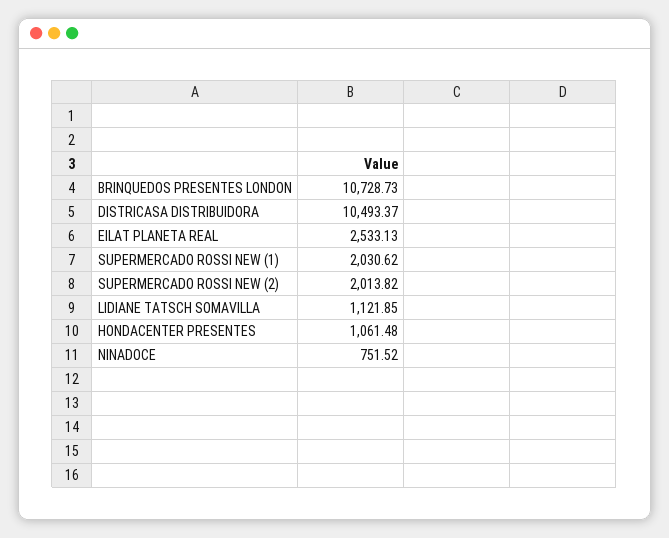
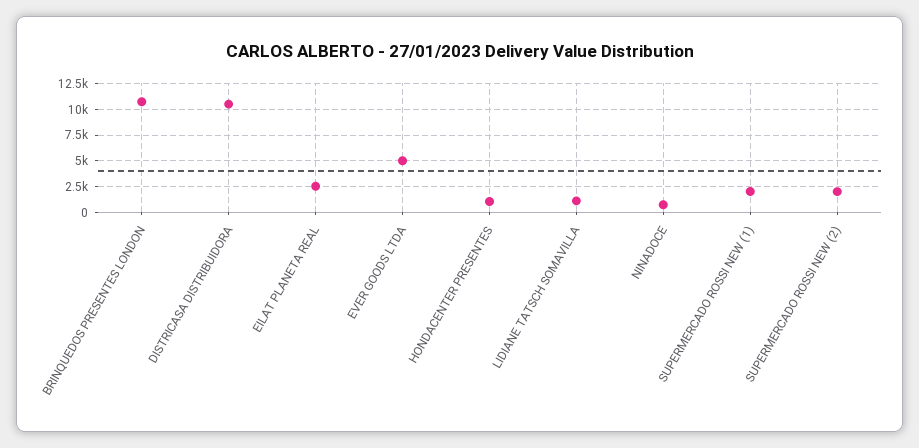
EVER GOODS LTDA: none -> 5000

